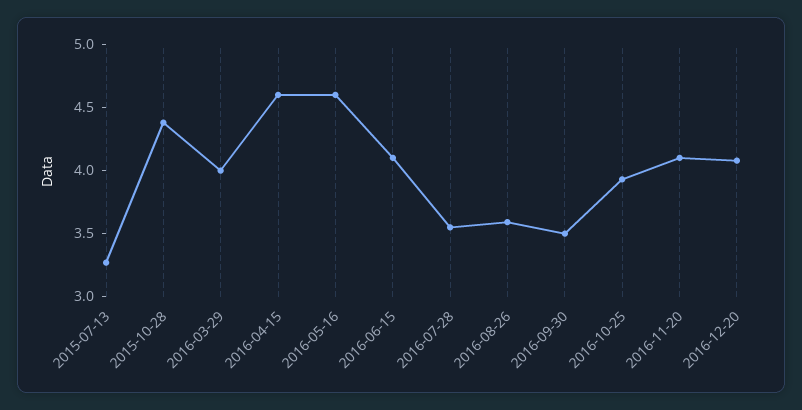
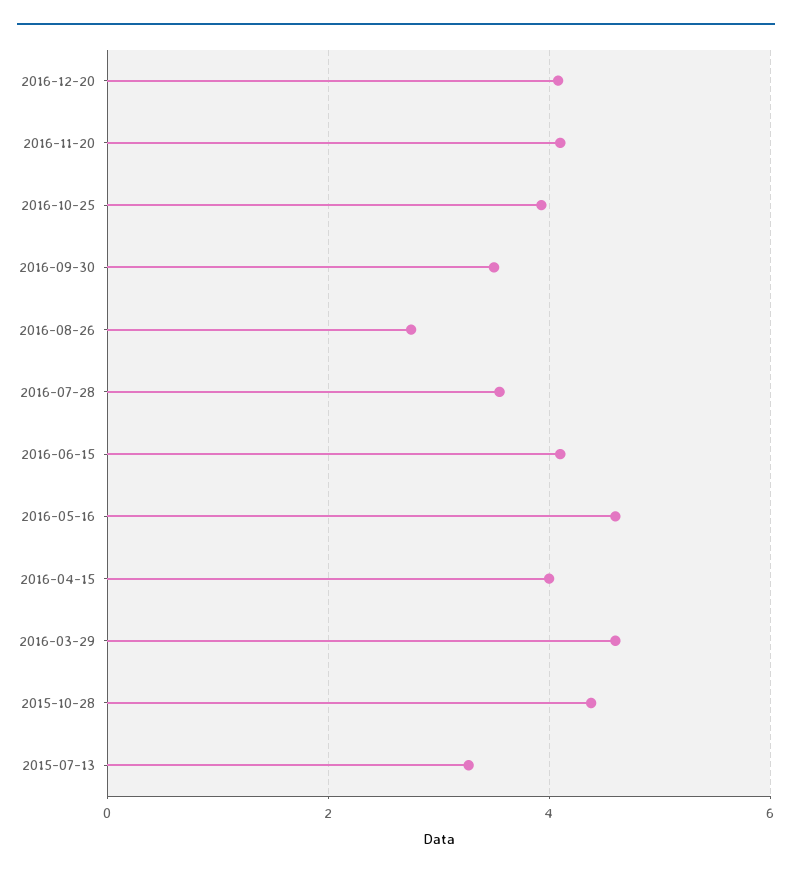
2016-03-29: 4 -> 4.6
2016-04-15: 4.6 -> 4
2016-08-26: 3.6 -> 2.8

